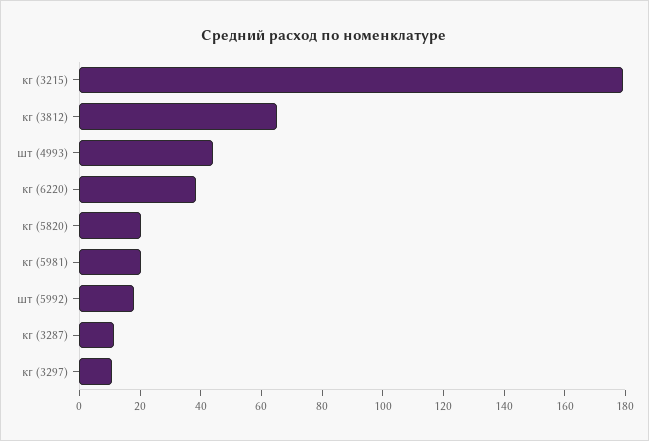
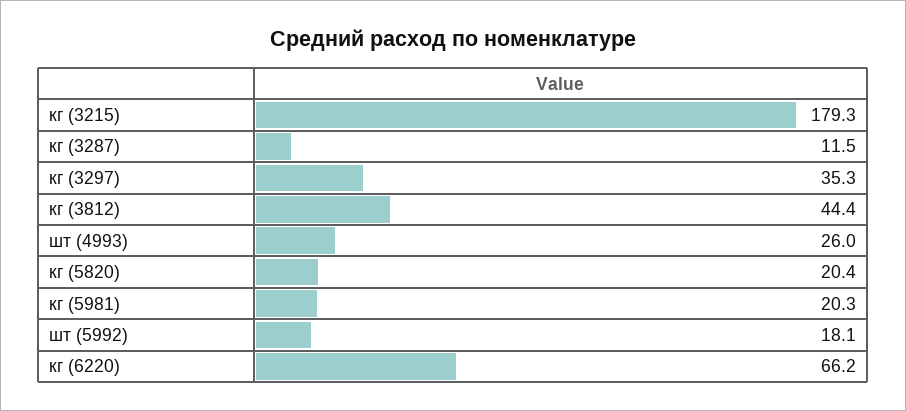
кг (3812): 65 -> 44.4
шт (4993): 45 -> 26
кг (6220): 40 -> 66.2
кг (3297): 10 -> 35.3

